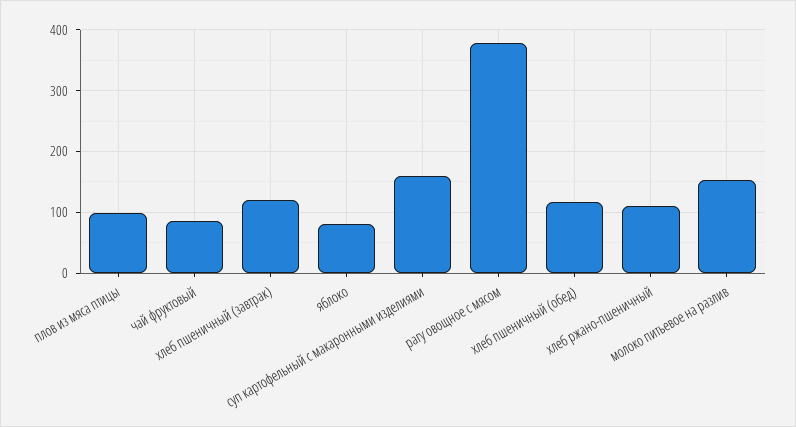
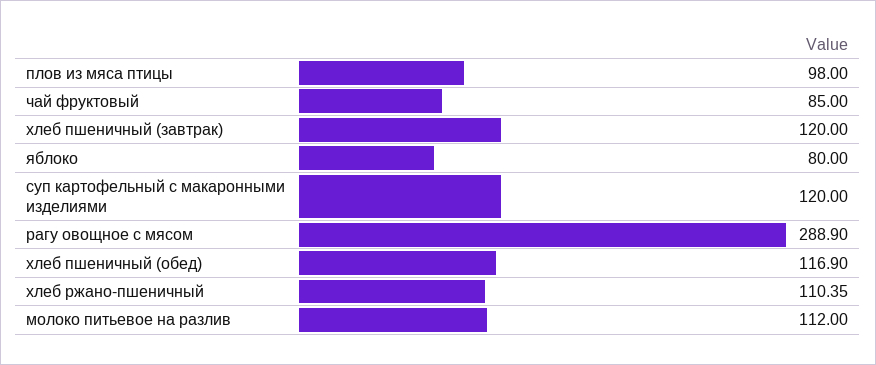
суп картофельный с макаронными изделиями: 160 -> 120
рагу овощное с мясом: 380 -> 288.9
молоко питьевое на разлив: 150 -> 112

